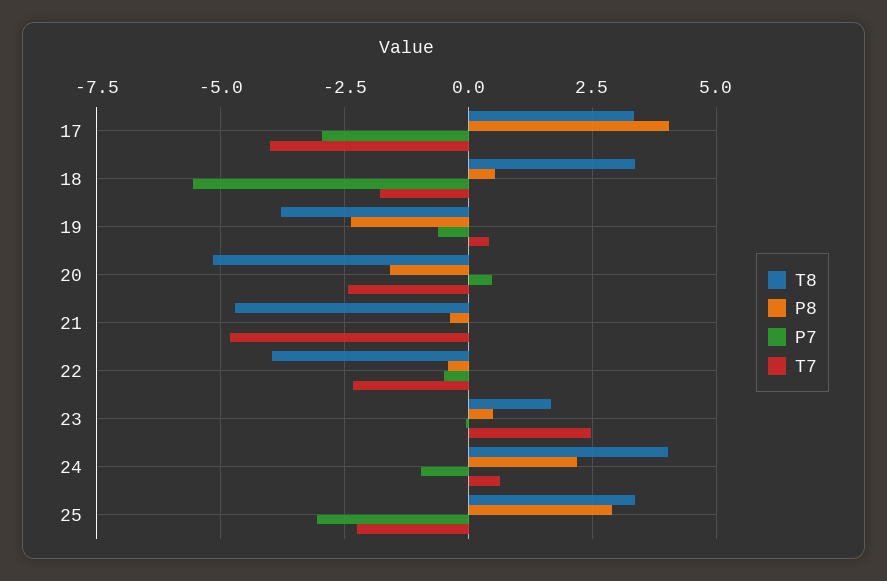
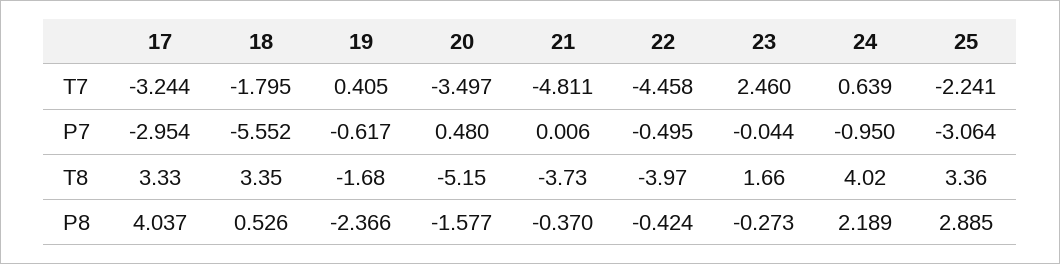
T7, 17: -4 -> -3.244
T8, 19: -3.75 -> -1.68
T7, 20: -2.5 -> -3.497
T8, 21: -4.75 -> -3.73
T7, 22: -2.25 -> -4.458
P8, 23: 0.5 -> -0.273

